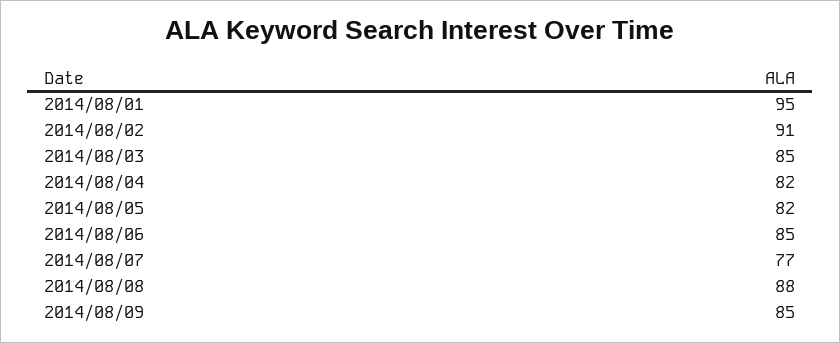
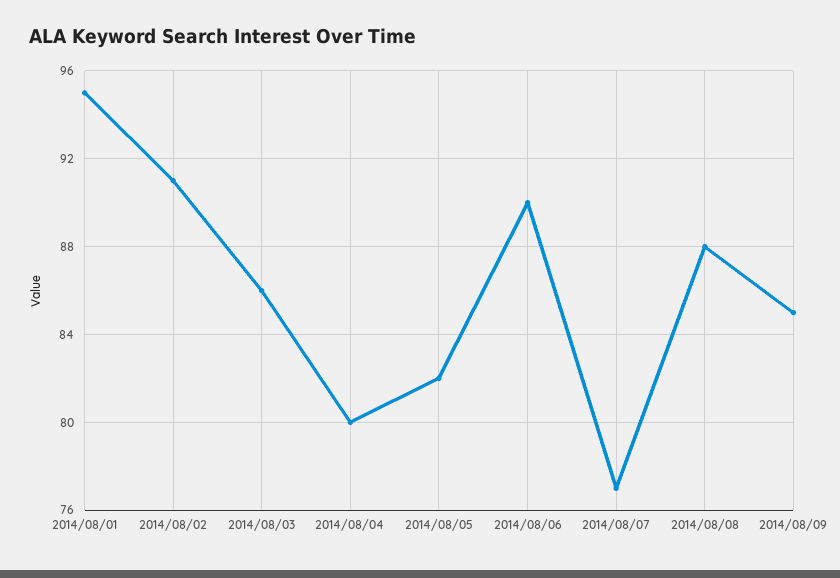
2014/08/03: 85 -> 86
2014/08/04: 82 -> 80
2014/08/06: 85 -> 90

